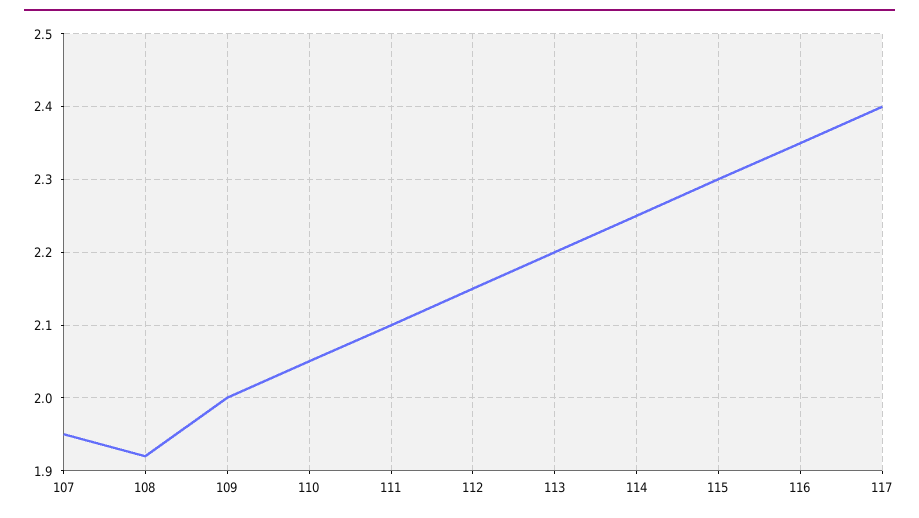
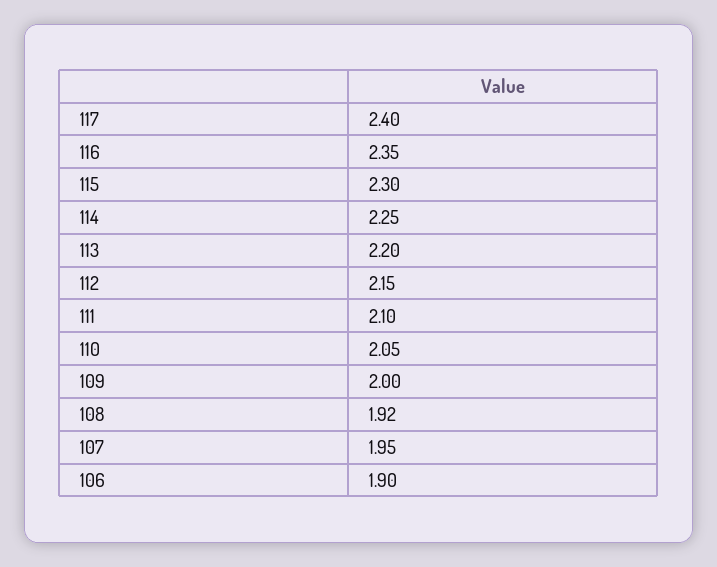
106: none -> 1.9

